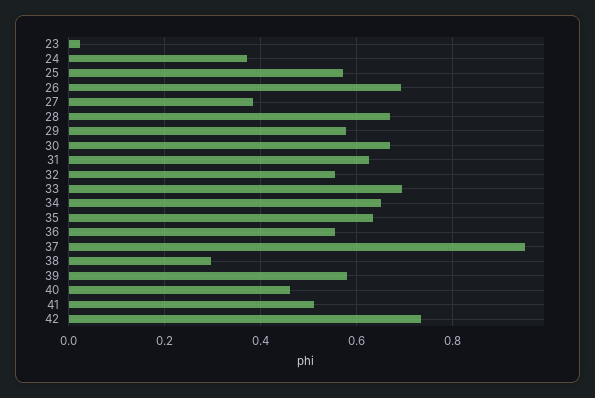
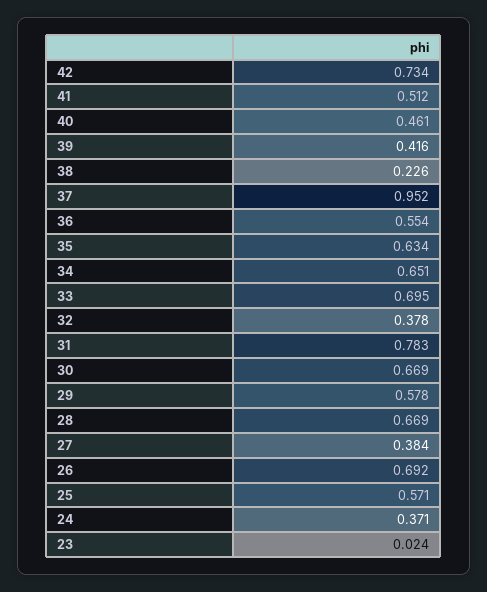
31: 0.62 -> 0.783
32: 0.56 -> 0.378
38: 0.3 -> 0.226
39: 0.58 -> 0.416

